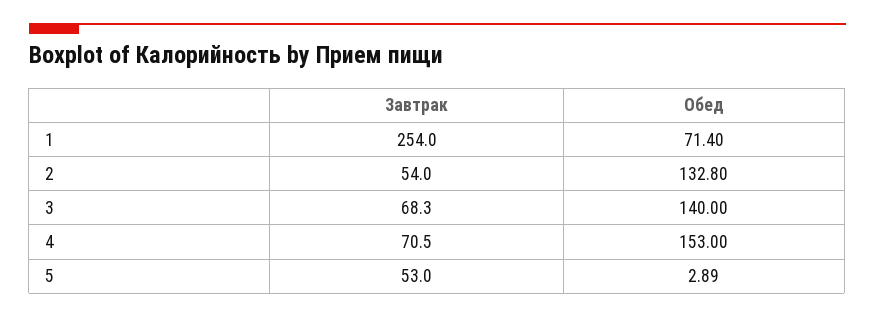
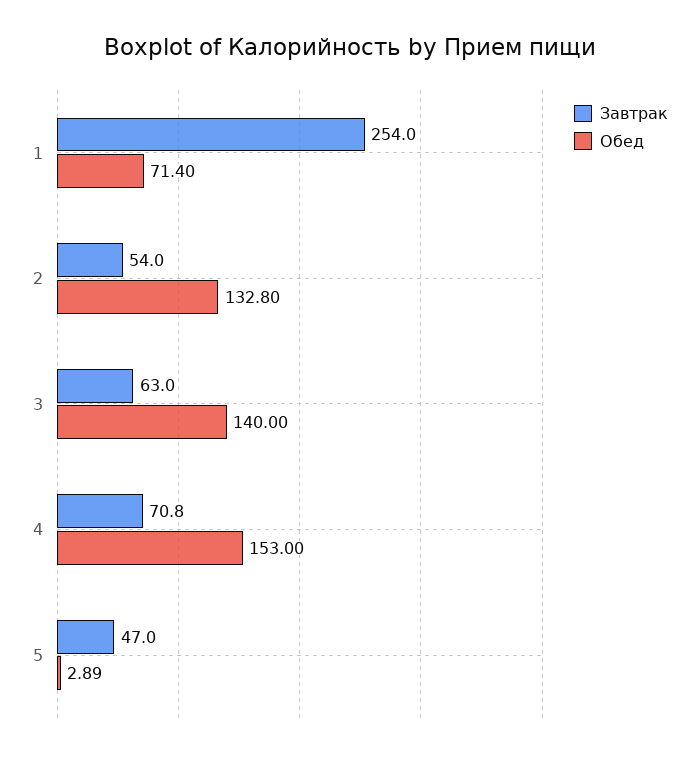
Завтрак, 3: 68.3 -> 63
Завтрак, 4: 70.5 -> 70.8
Завтрак, 5: 53 -> 47

